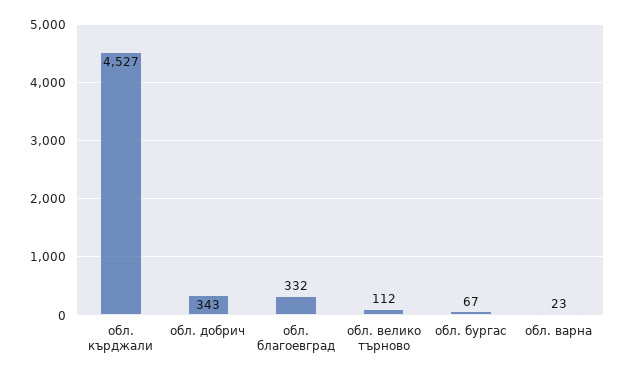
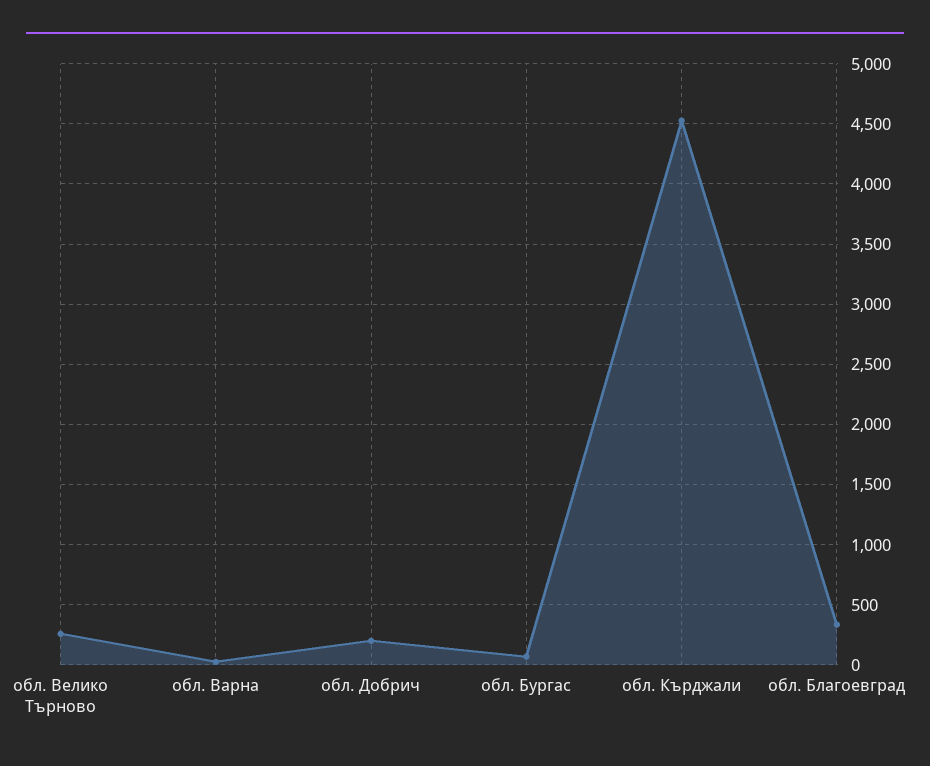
обл. добрич: 343 -> 200
обл. велико търново: 112 -> 250

